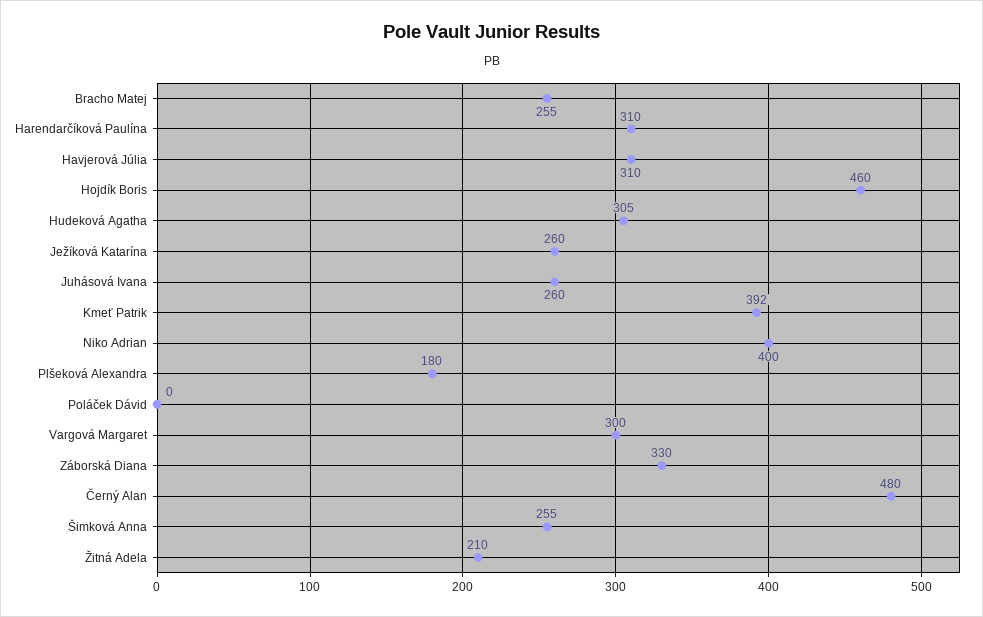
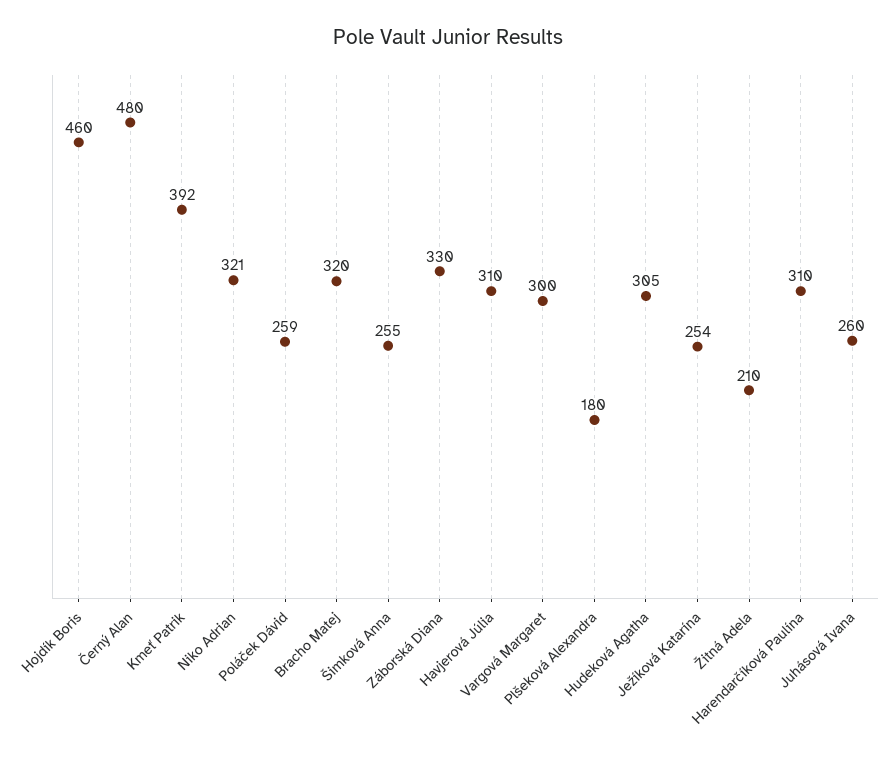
Bracho Matej: 255 -> 320
Ježíková Katarína: 260 -> 254
Niko Adrian: 400 -> 321
Poláček Dávid: 0 -> 259

